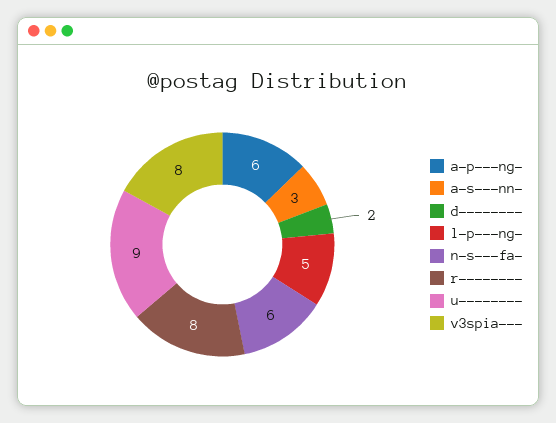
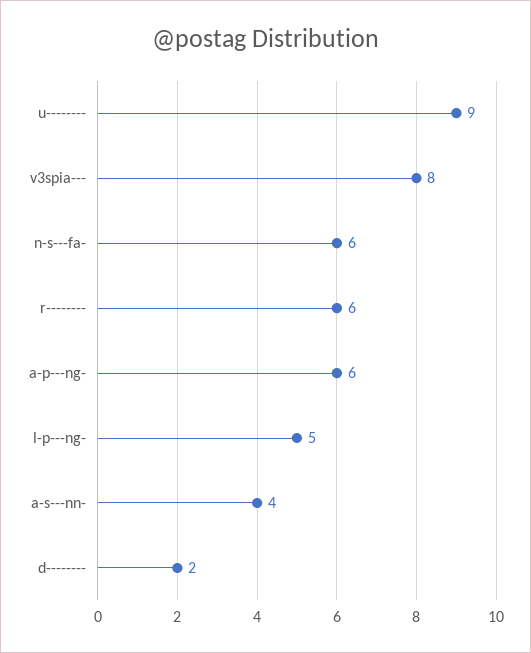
a-s---nn-: 3 -> 4
r--------: 8 -> 6

